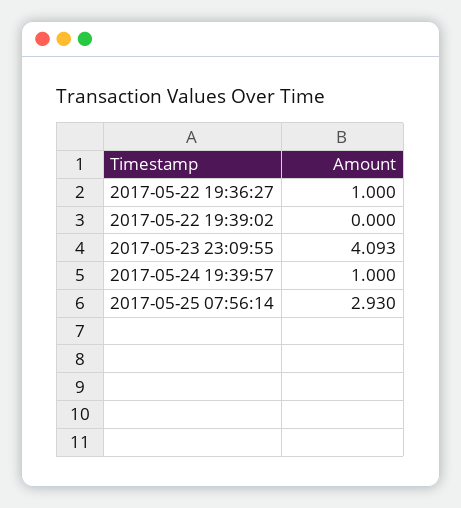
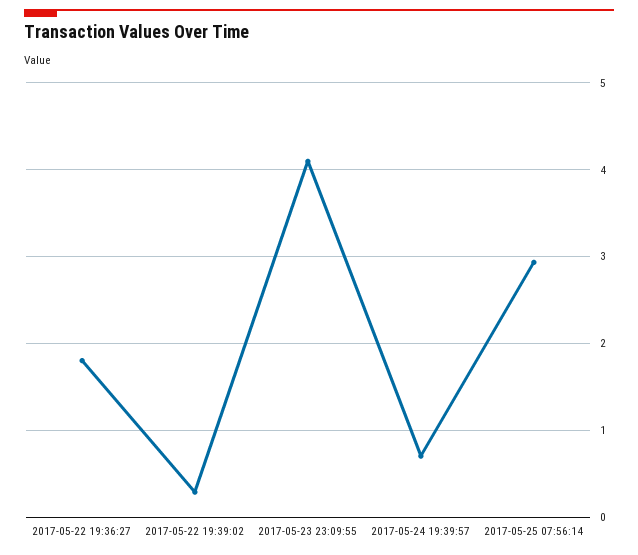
2017-05-22 19:36:27: 1 -> 1.8
2017-05-22 19:39:02: 0 -> 0.3
2017-05-24 19:39:57: 1 -> 0.7

